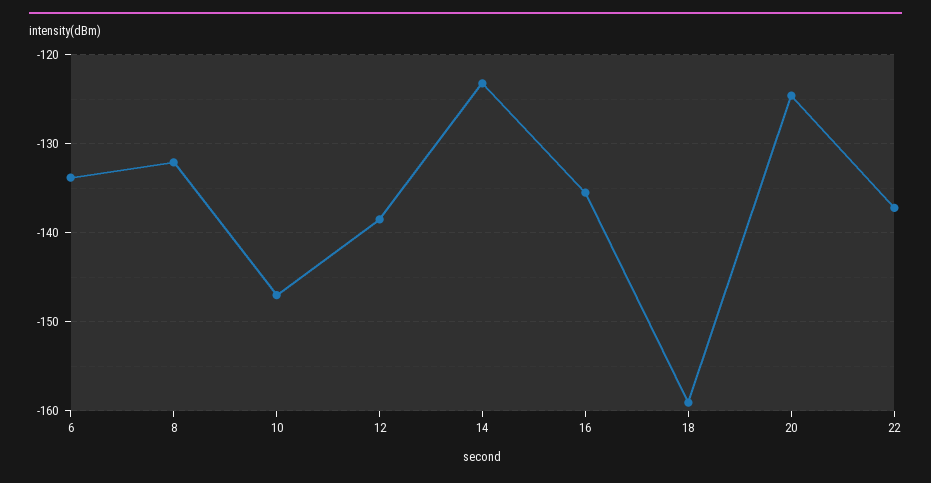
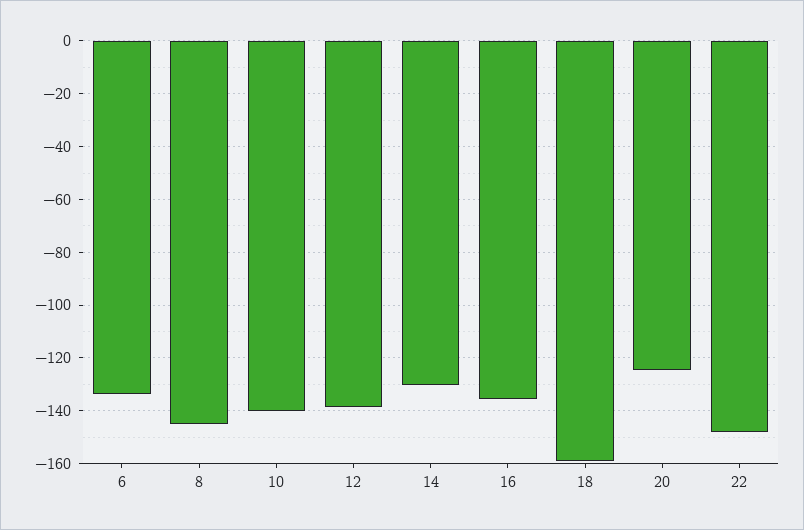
8: -132 -> -145
10: -147 -> -140
14: -123 -> -130
22: -137 -> -147.5

